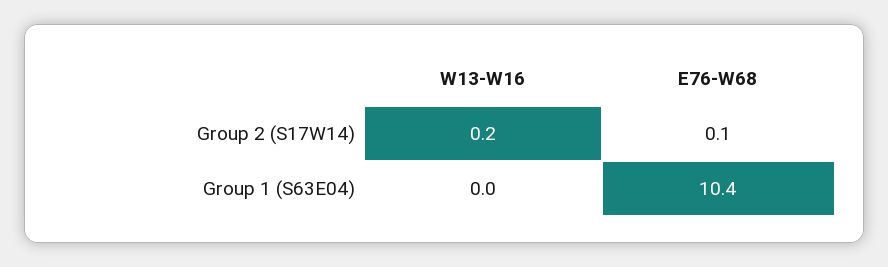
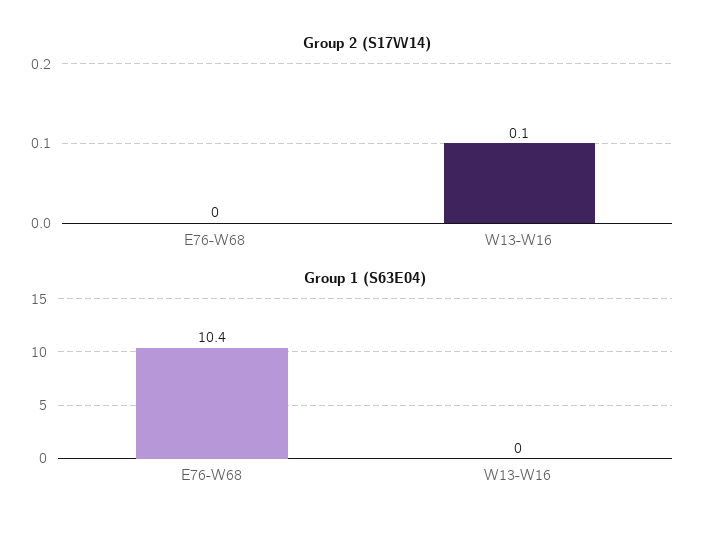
Group 2 (S17W14), W13-W16: 0.2 -> 0.1
Group 2 (S17W14), E76-W68: 0.1 -> 0

